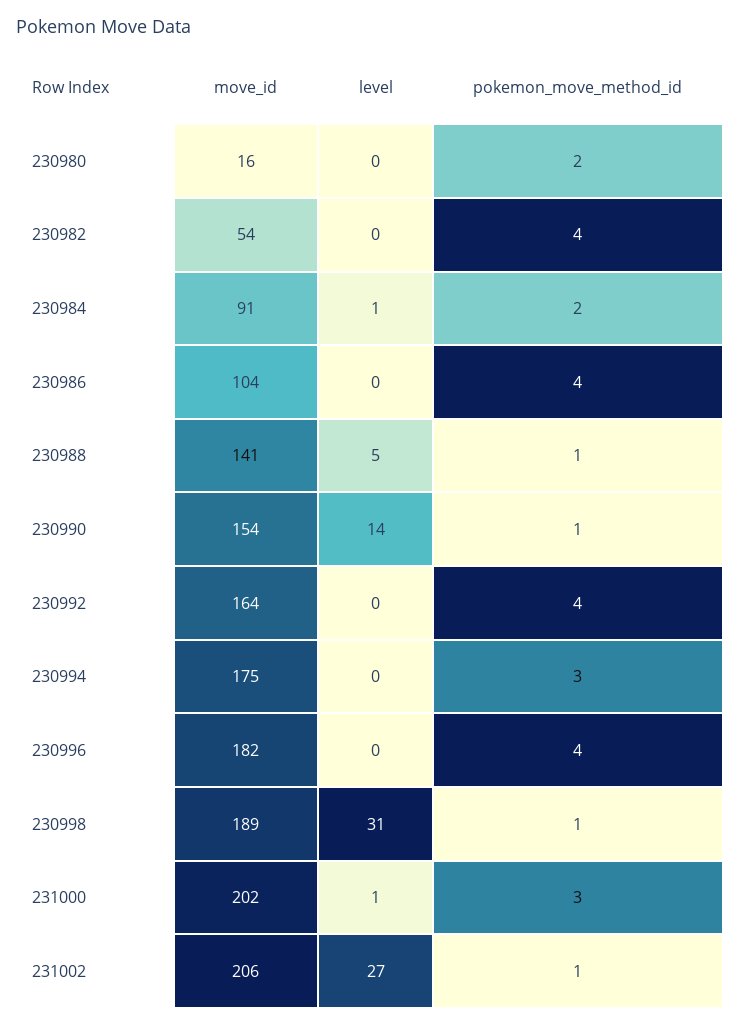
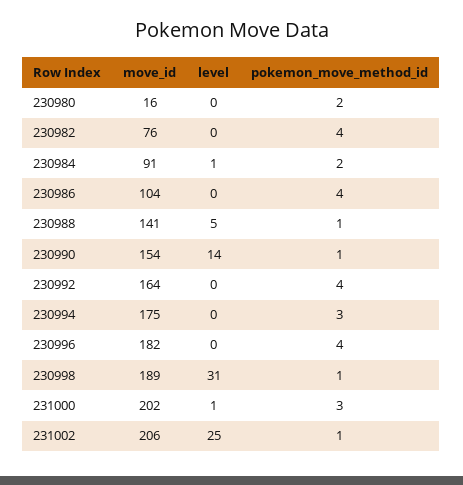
move_id, 230982: 54 -> 76
level, 231002: 27 -> 25

